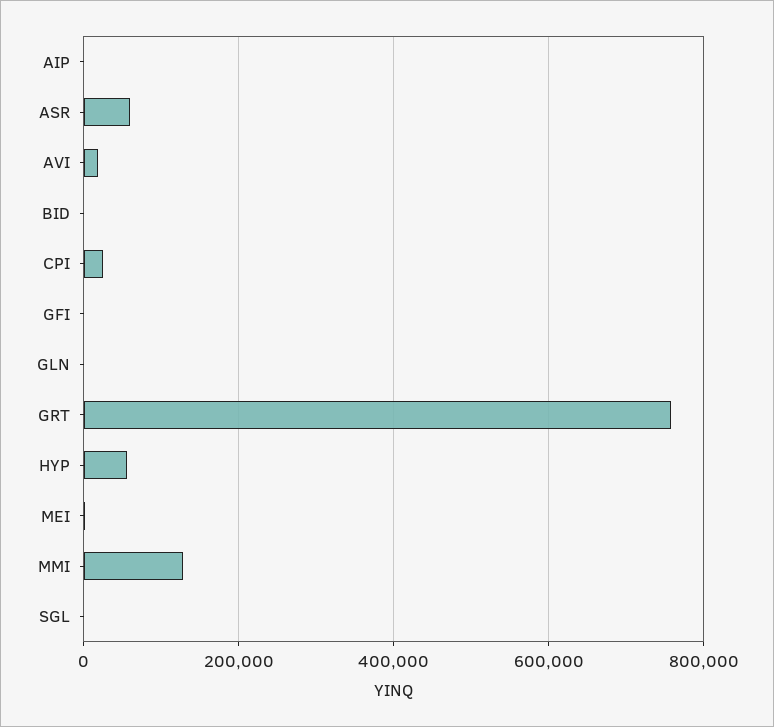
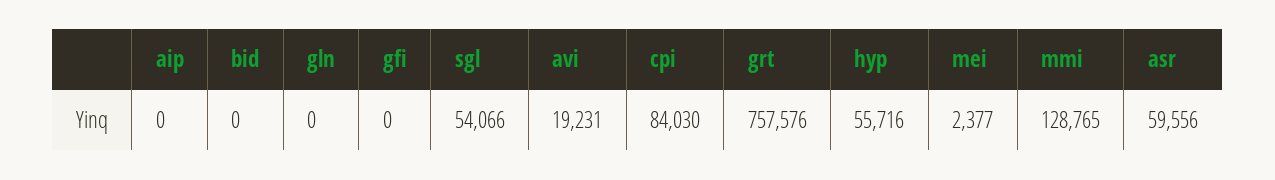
CPI: 20000 -> 84030
SGL: 0 -> 54066

